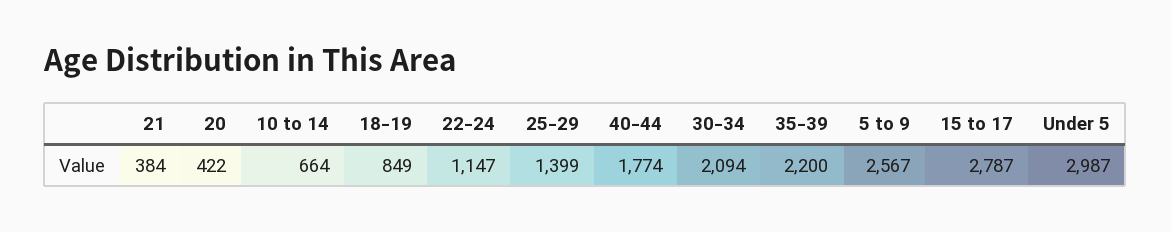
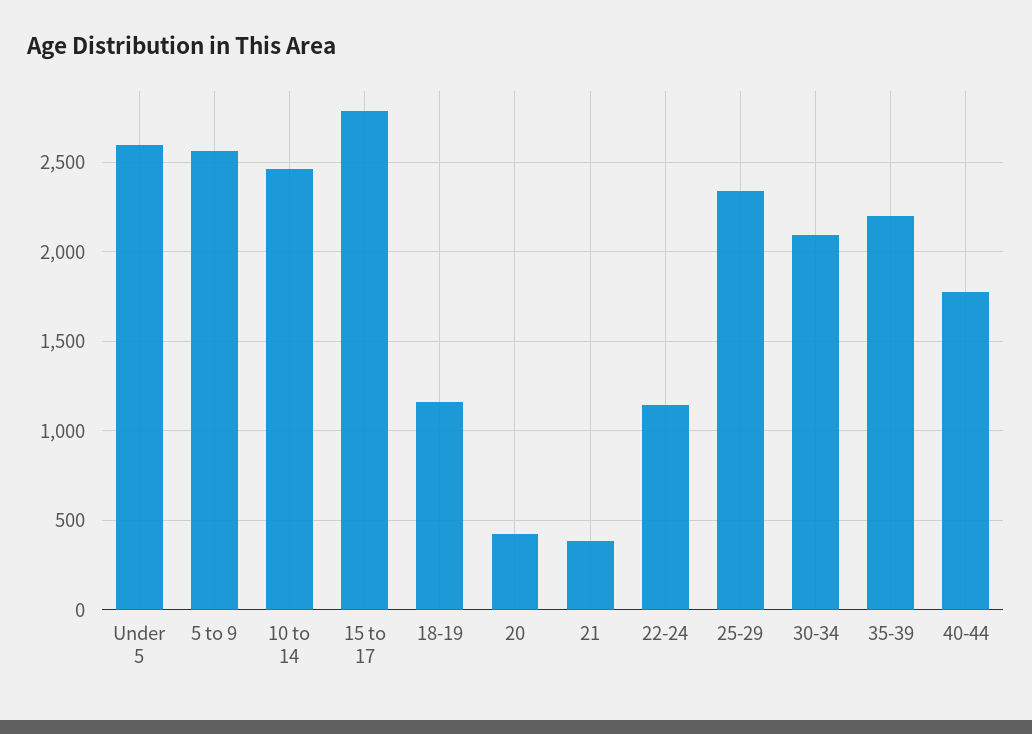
10 to 14: 664 -> 2450
18-19: 849 -> 1150
25-29: 1399 -> 2350
Under 5: 2987 -> 2600

